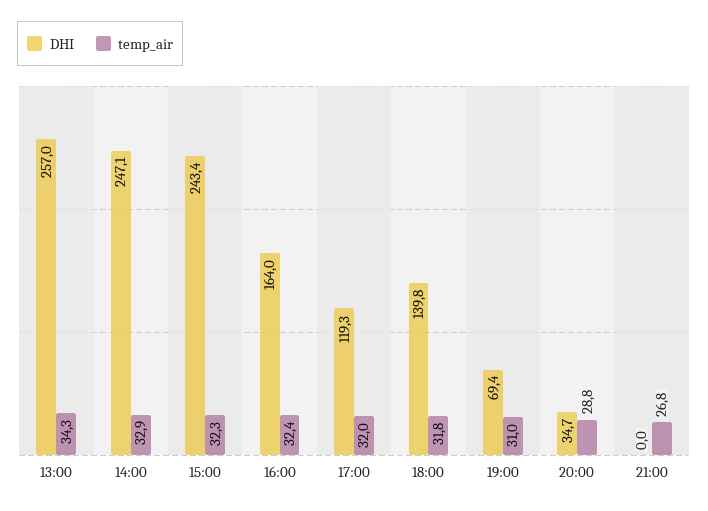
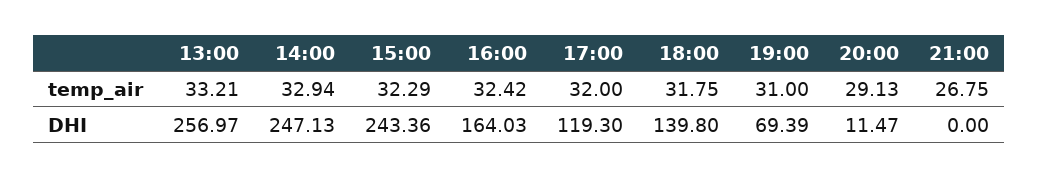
temp_air, 13:00: 34.3 -> 33.21
DHI, 20:00: 34.7 -> 11.47
temp_air, 20:00: 28.8 -> 29.13

